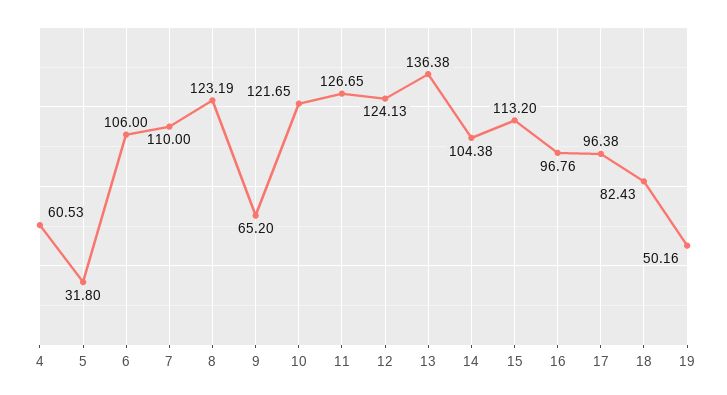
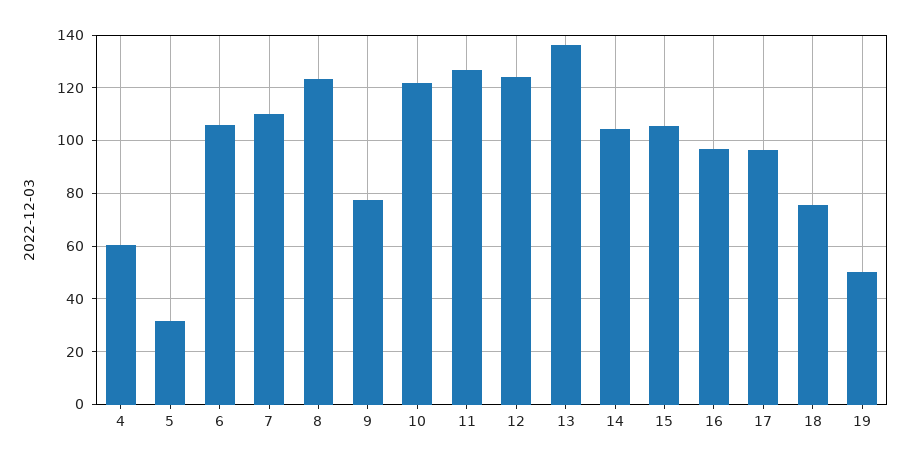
9: 65.2 -> 77.5
15: 113.2 -> 105
18: 82.43 -> 75

